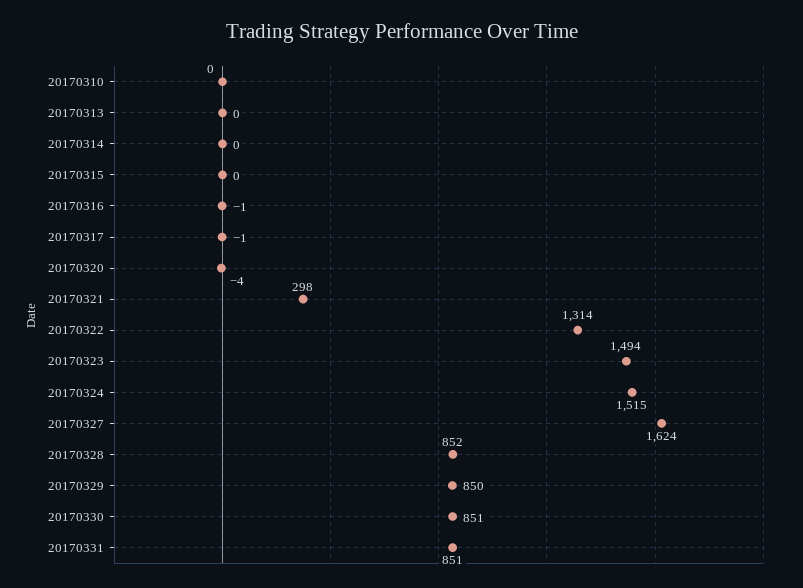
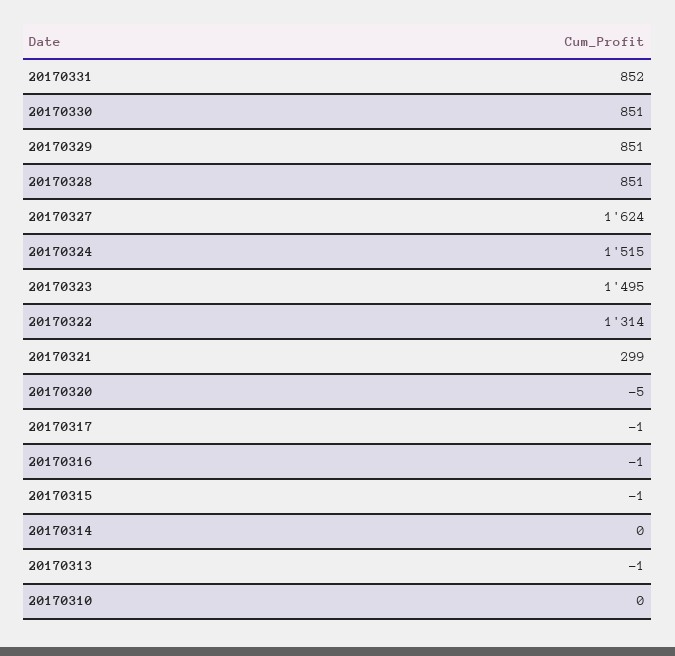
20170313: 0 -> -1
20170315: 0 -> -1
20170320: -4 -> -5
20170321: 298 -> 299
20170323: 1494 -> 1495
20170328: 852 -> 851
20170329: 850 -> 851
20170331: 851 -> 852

